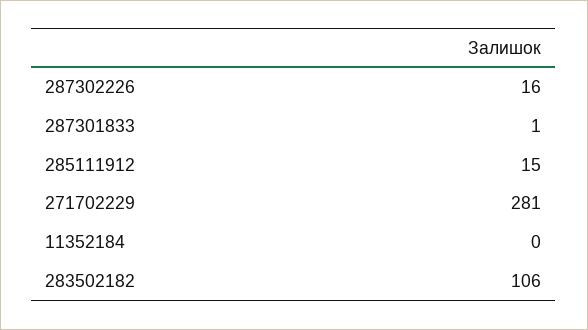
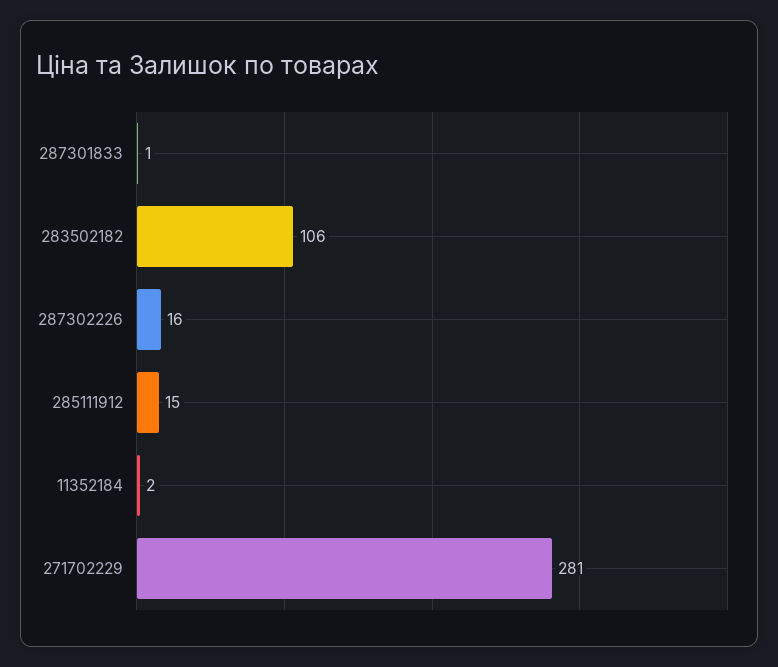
11352184: 0 -> 2

